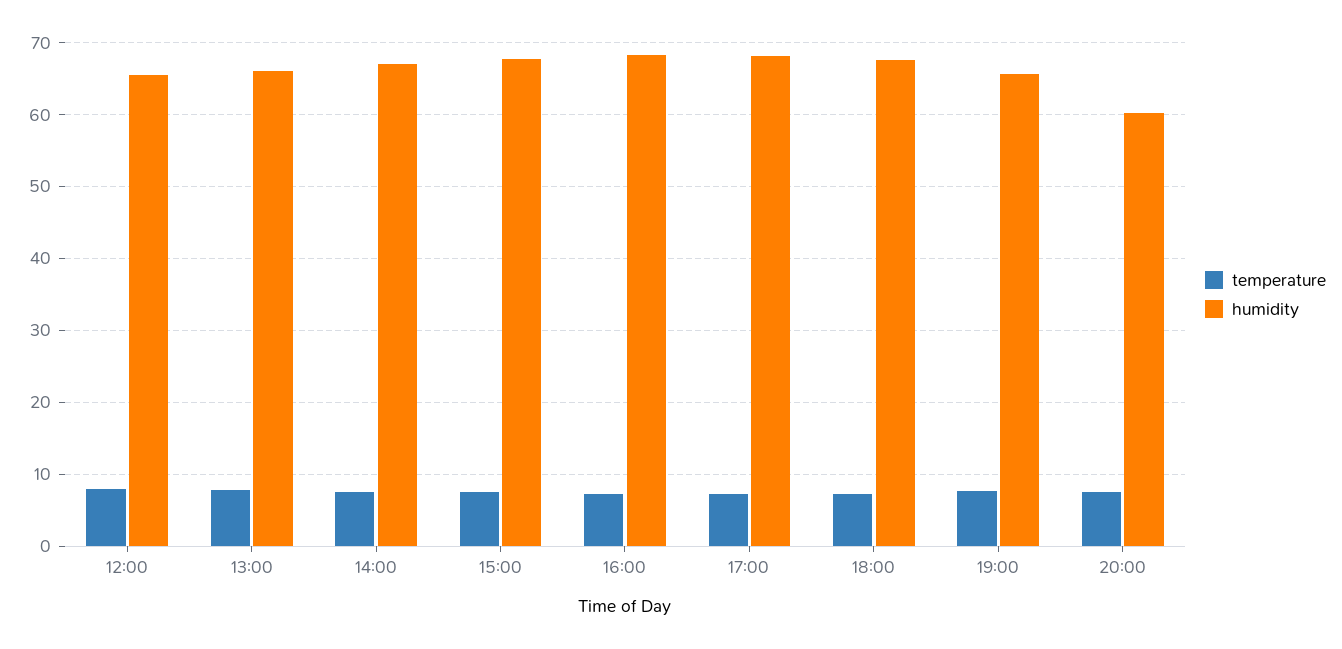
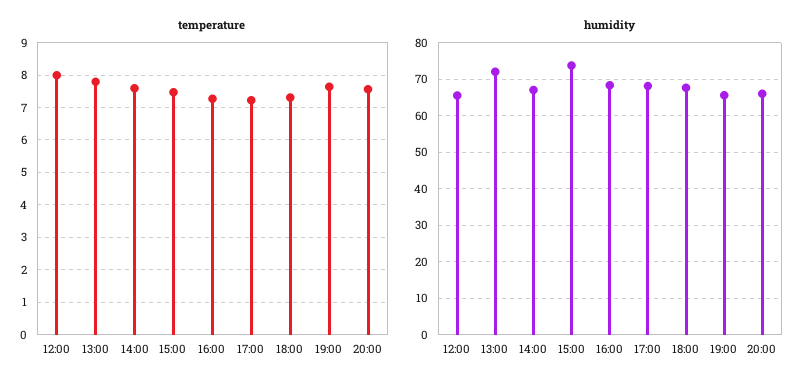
humidity, 13:00: 66 -> 72
humidity, 15:00: 68 -> 74
humidity, 20:00: 60 -> 66

